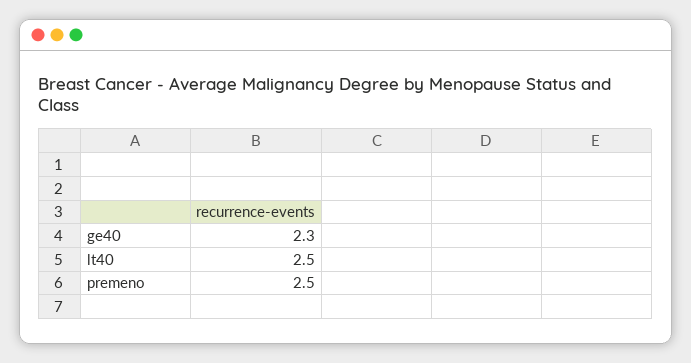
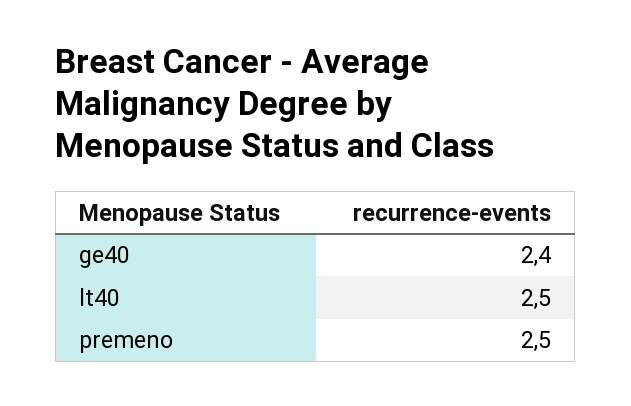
ge40: 2.3 -> 2.4

